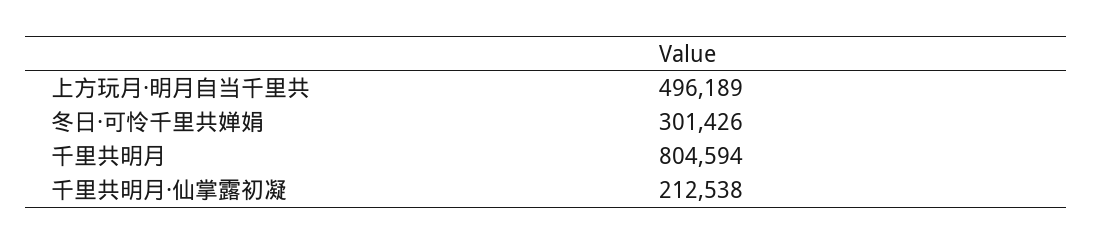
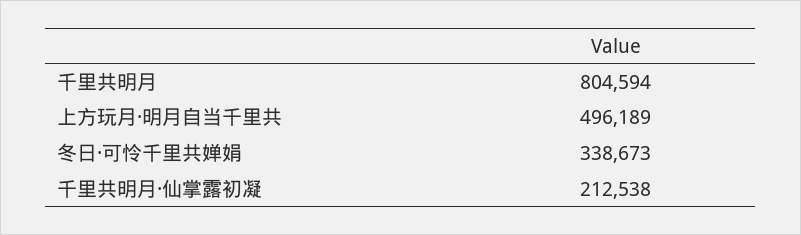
冬日·可怜千里共婵娟: 301426 -> 338673

